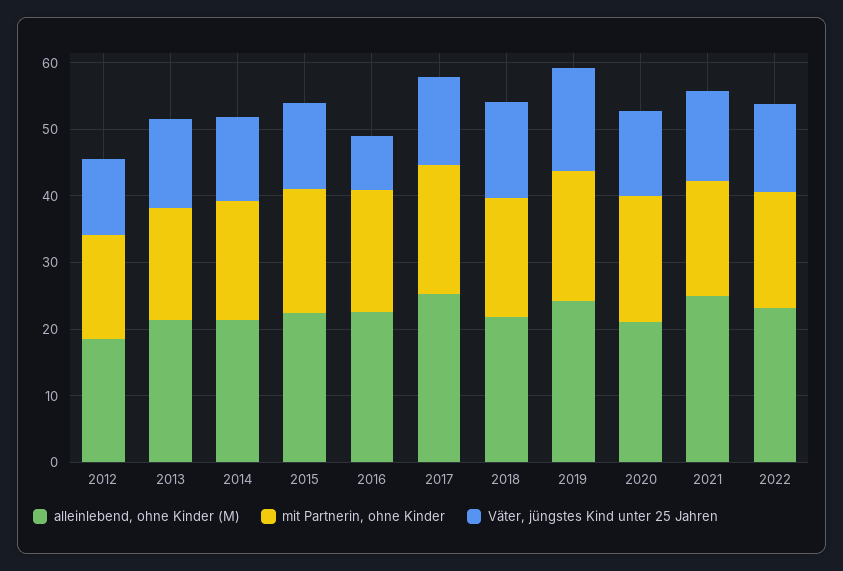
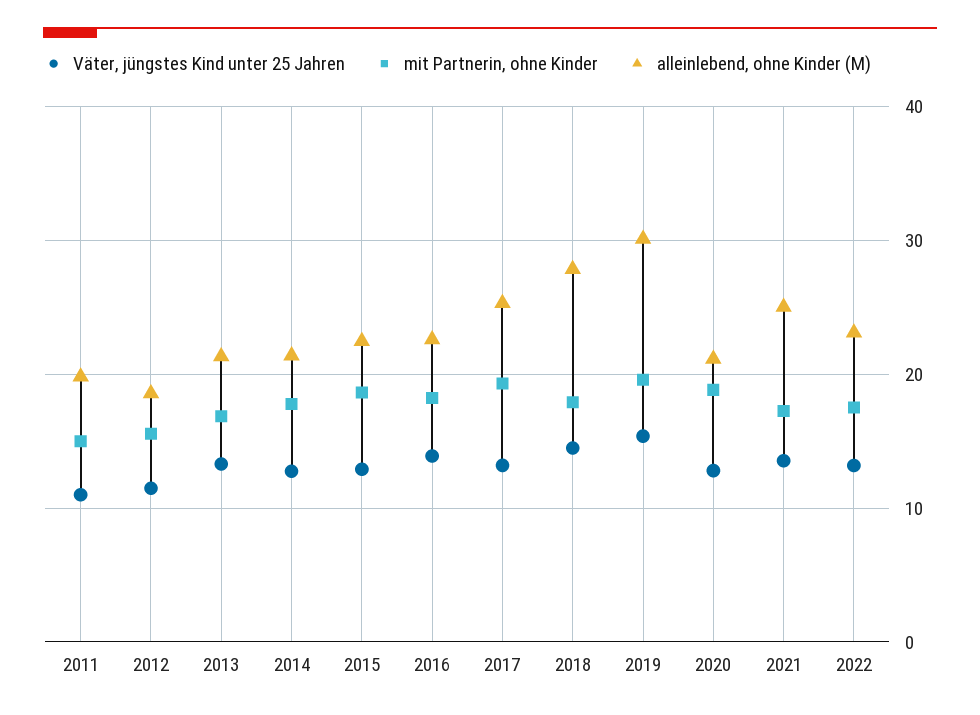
Väter, jüngstes Kind unter 25 Jahren, 2016: 8 -> 14
alleinlebend, ohne Kinder (M), 2018: 22 -> 28
alleinlebend, ohne Kinder (M), 2019: 24 -> 30
Väter, jüngstes Kind unter 25 Jahren, 2011: none -> 11
mit Partnerin, ohne Kinder, 2011: none -> 15
alleinlebend, ohne Kinder (M), 2011: none -> 20

